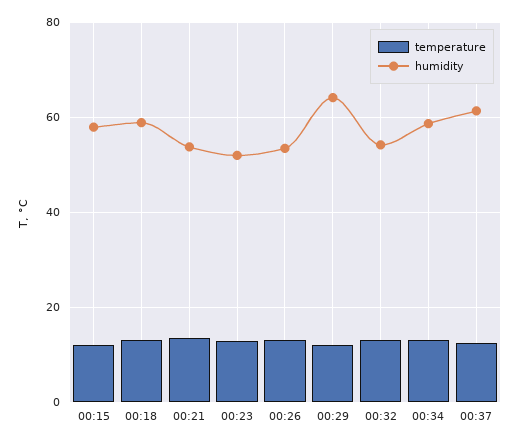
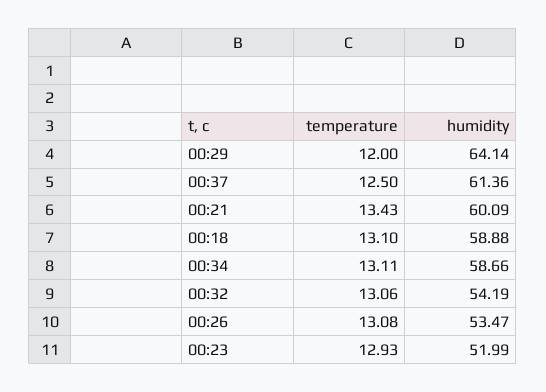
temperature, 00:15: 12 -> none
humidity, 00:15: 58 -> none
humidity, 00:21: 54 -> 60.09

